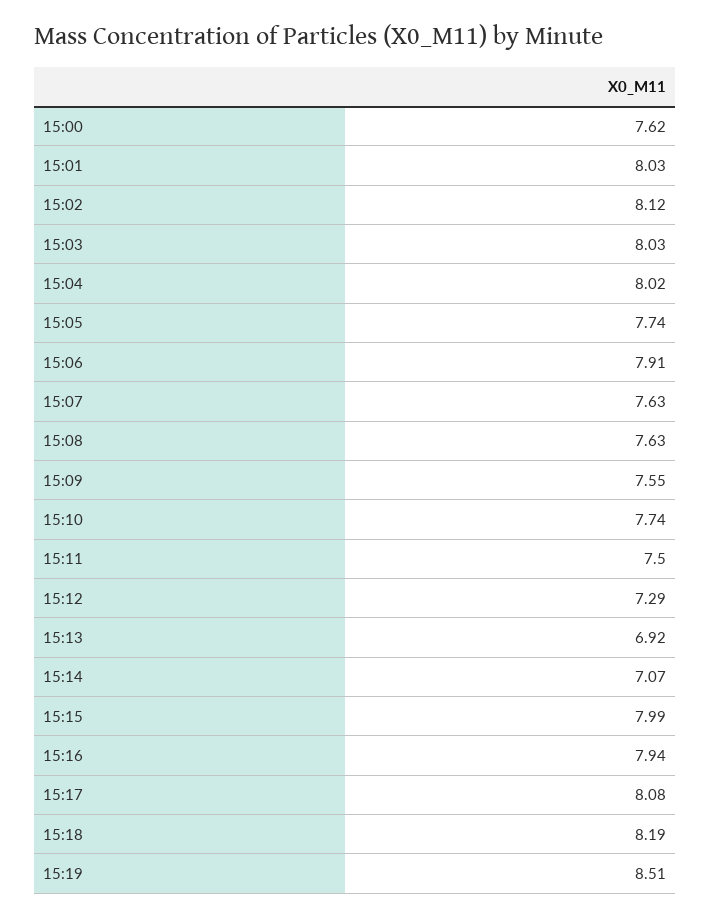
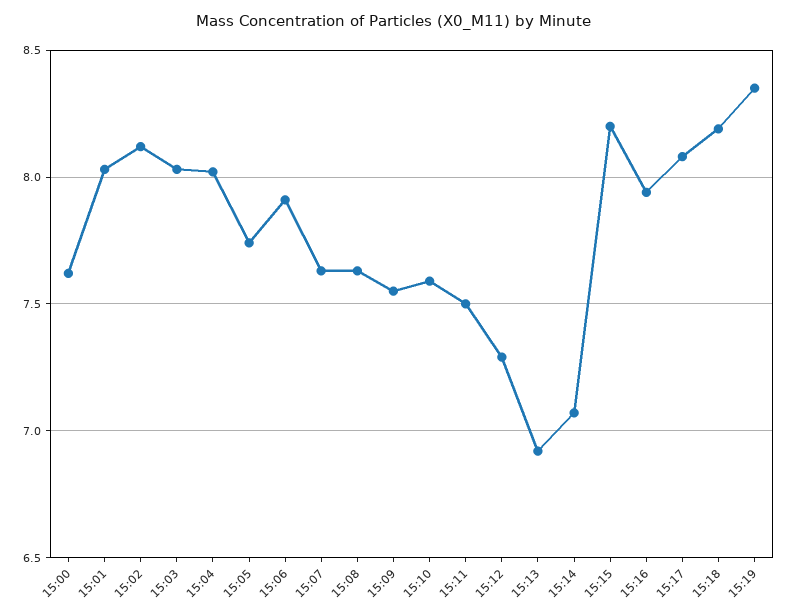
15:10: 7.74 -> 7.6
15:15: 7.99 -> 8.2
15:19: 8.51 -> 8.35

